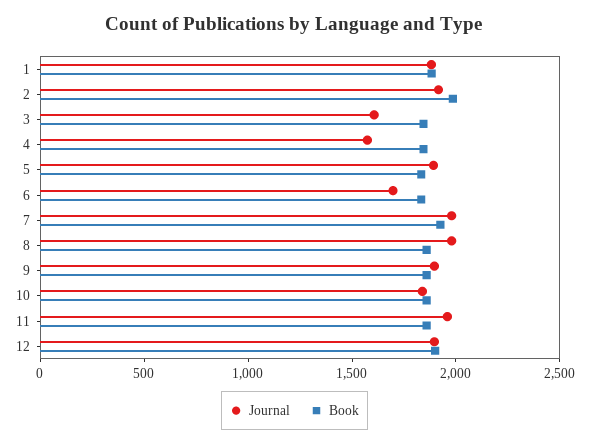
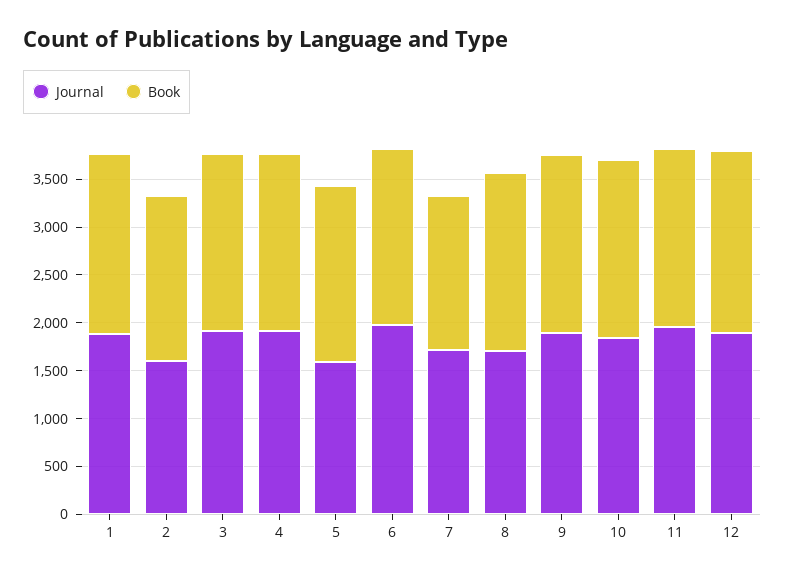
Journal, 2: 1900 -> 1600
Book, 2: 2000 -> 1700
Journal, 3: 1600 -> 1900
Journal, 4: 1600 -> 1900
Journal, 5: 1900 -> 1600
Journal, 6: 1700 -> 2000
Journal, 7: 2000 -> 1700
Book, 7: 1900 -> 1600
Journal, 8: 2000 -> 1700

